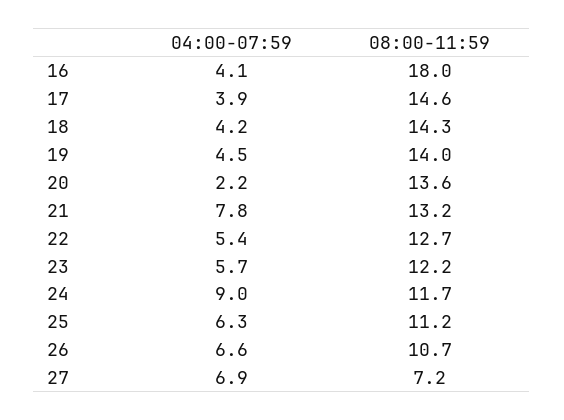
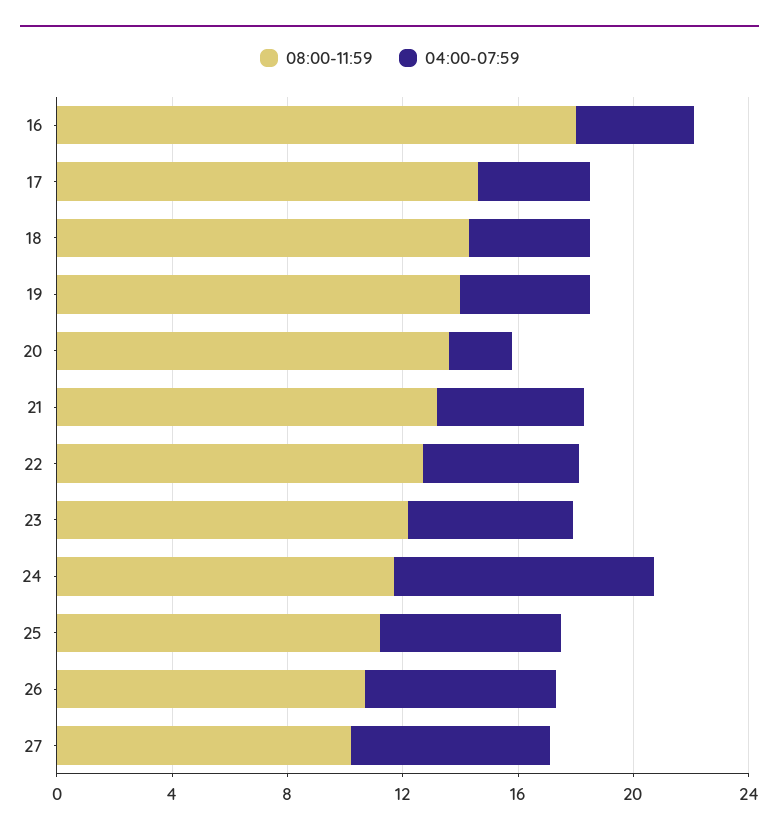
04:00-07:59, 21: 7.8 -> 5
08:00-11:59, 27: 7.2 -> 10

